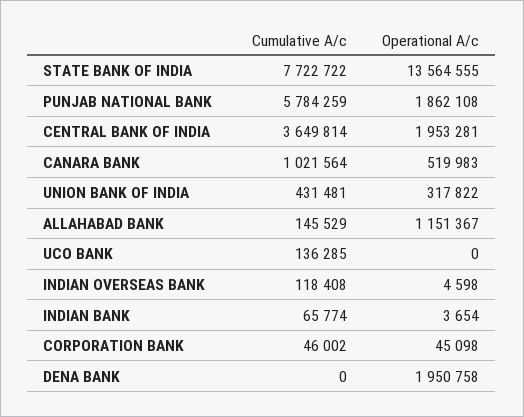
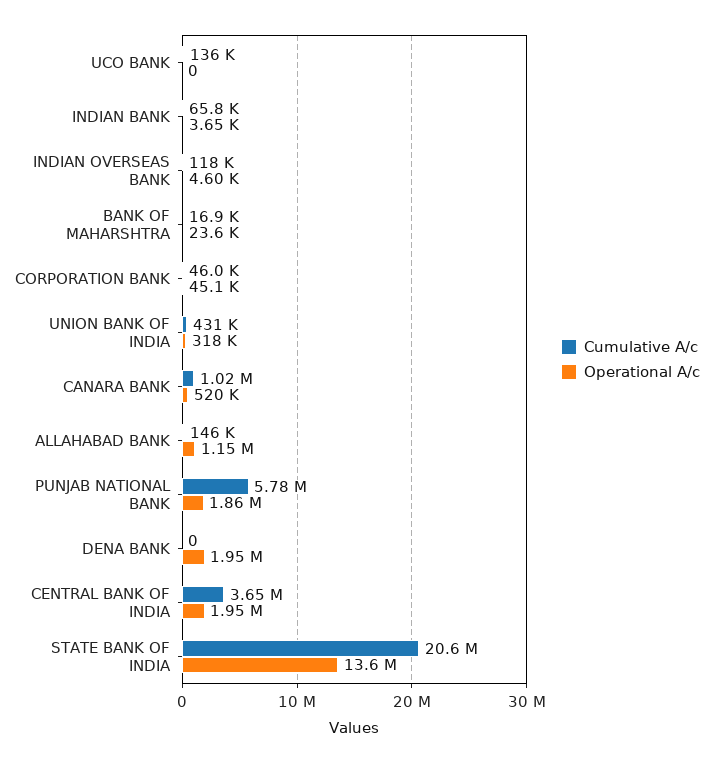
Cumulative A/c, STATE BANK OF INDIA: 7722722 -> 20600000
Cumulative A/c, BANK OF MAHARSHTRA: none -> 16900
Operational A/c, BANK OF MAHARSHTRA: none -> 23600

